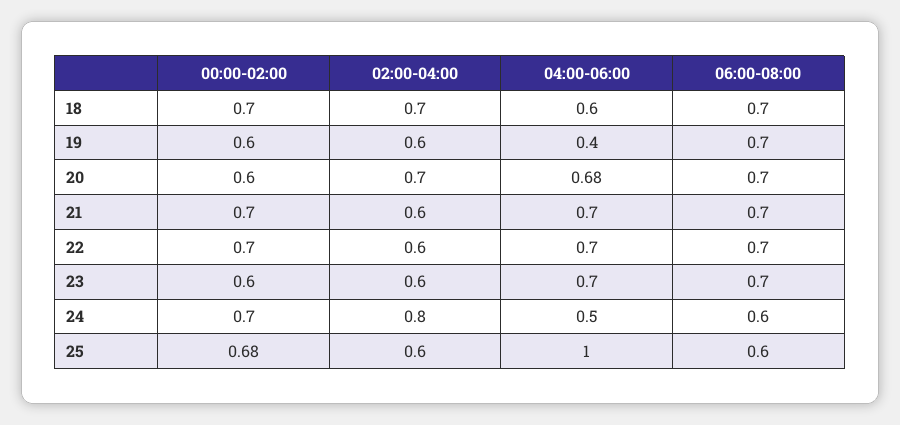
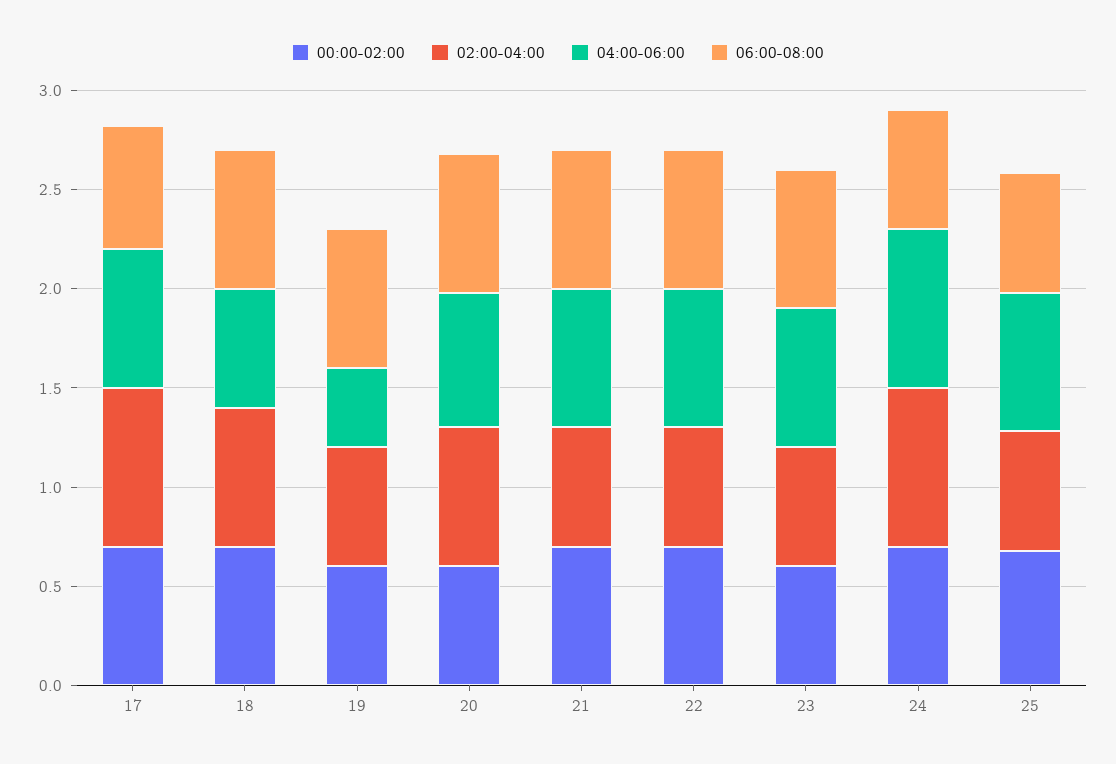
04:00-06:00, 24: 0.5 -> 0.8
04:00-06:00, 25: 1 -> 0.7
00:00-02:00, 17: none -> 0.7
02:00-04:00, 17: none -> 0.8
04:00-06:00, 17: none -> 0.7
06:00-08:00, 17: none -> 0.6

